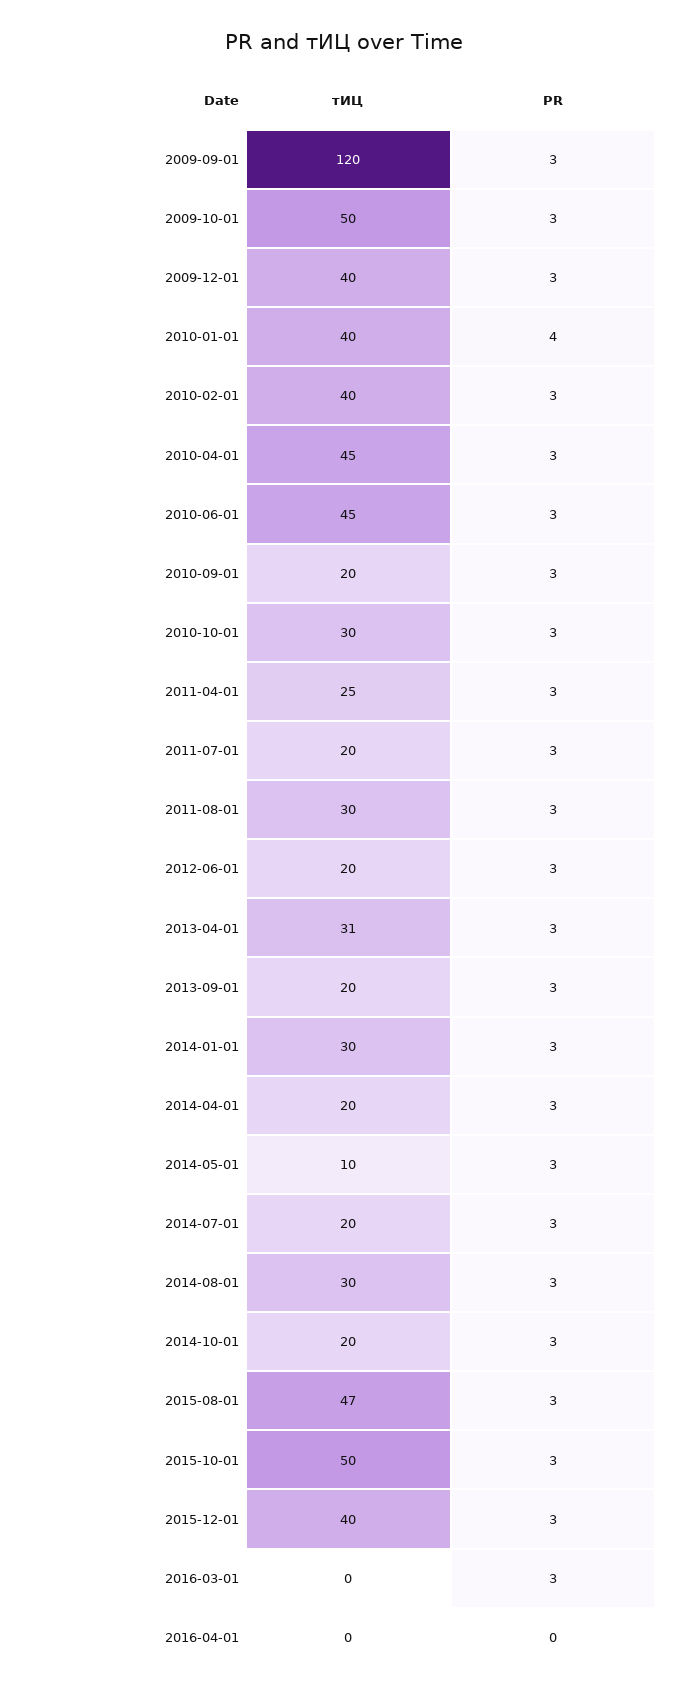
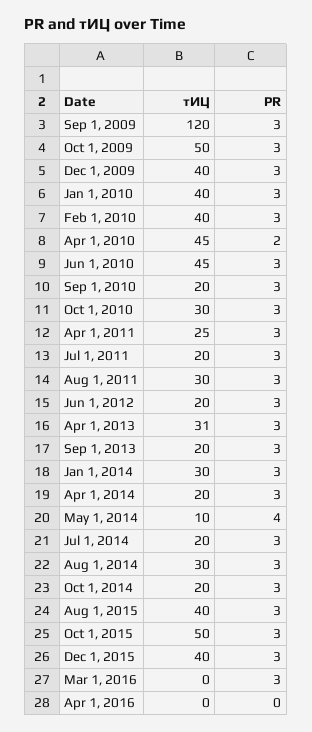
PR, 2010-01-01: 4 -> 3
PR, 2010-04-01: 3 -> 2
PR, 2014-05-01: 3 -> 4
тИЦ, 2015-08-01: 47 -> 40

